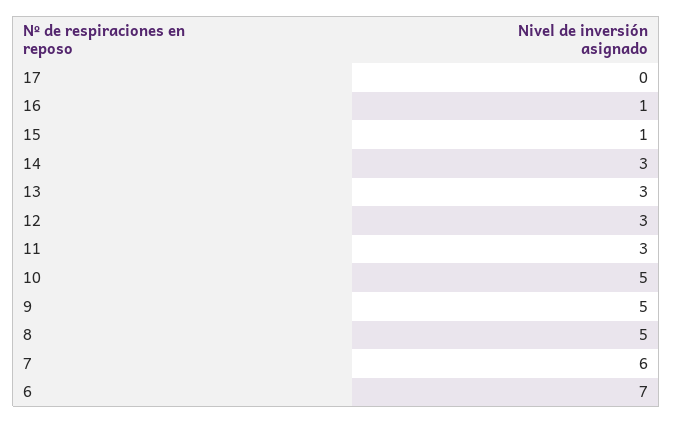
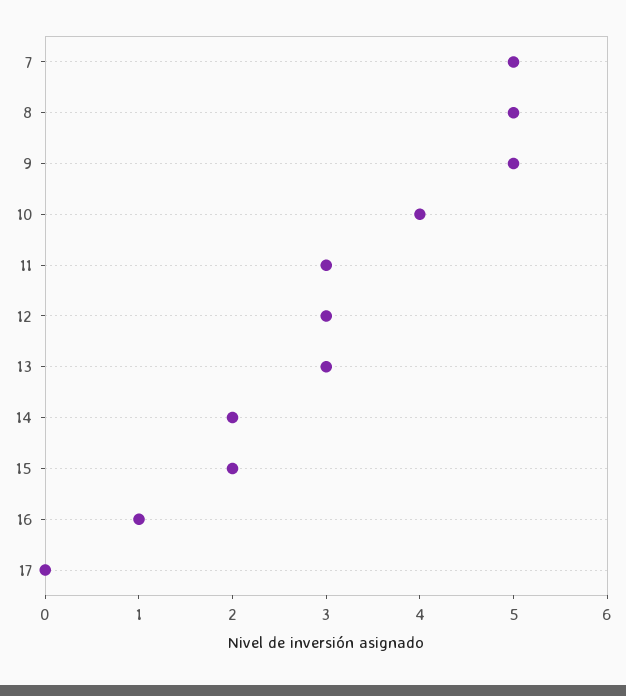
15: 1 -> 2
14: 3 -> 2
10: 5 -> 4
7: 6 -> 5
6: 7 -> none

